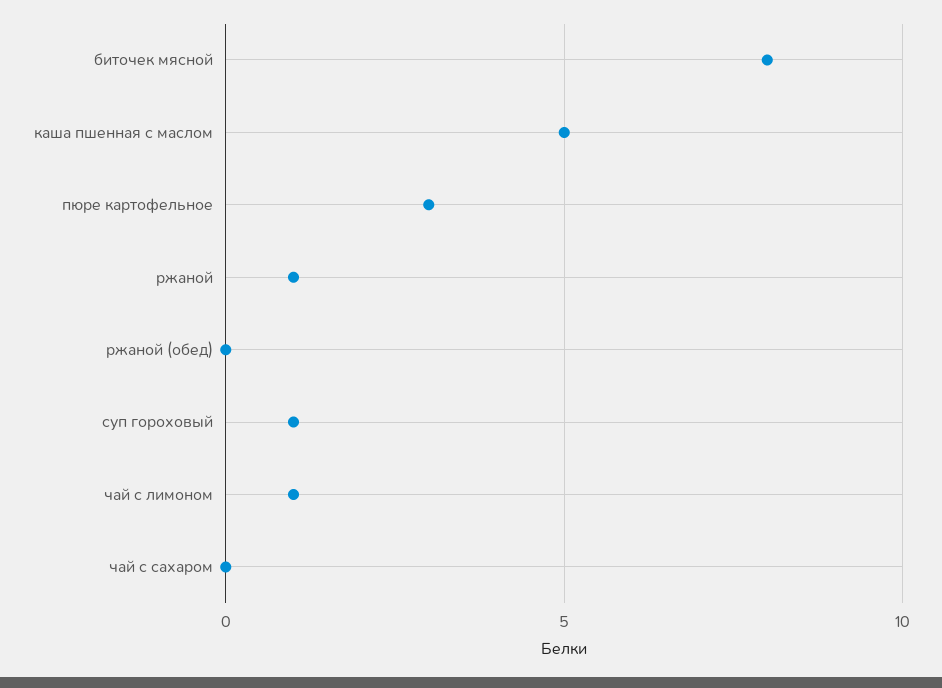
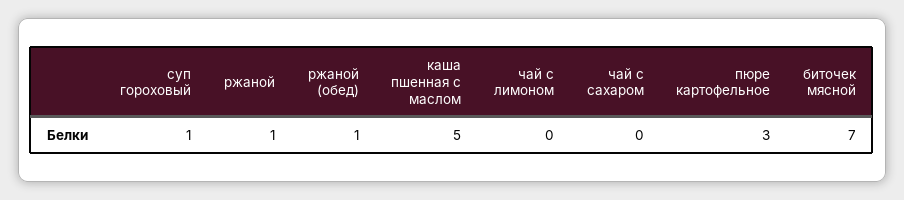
биточек мясной: 8 -> 7
ржаной (обед): 0 -> 1
чай с лимоном: 1 -> 0

